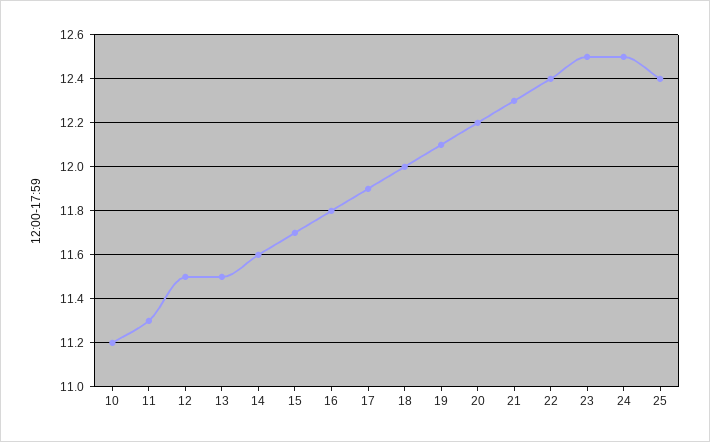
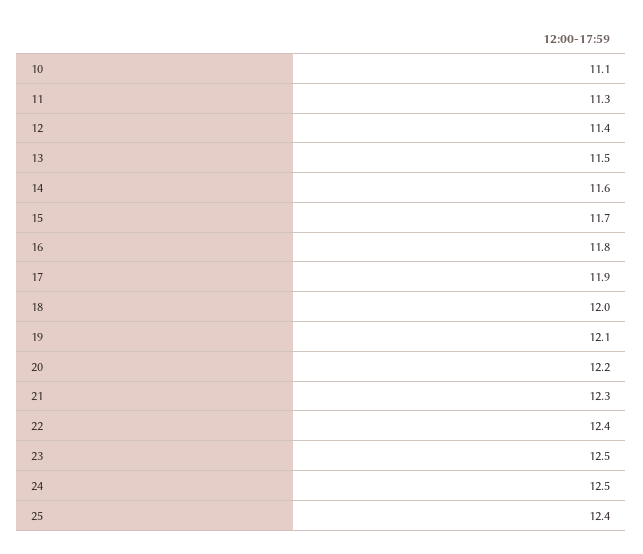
10: 11.2 -> 11.1
12: 11.5 -> 11.4

